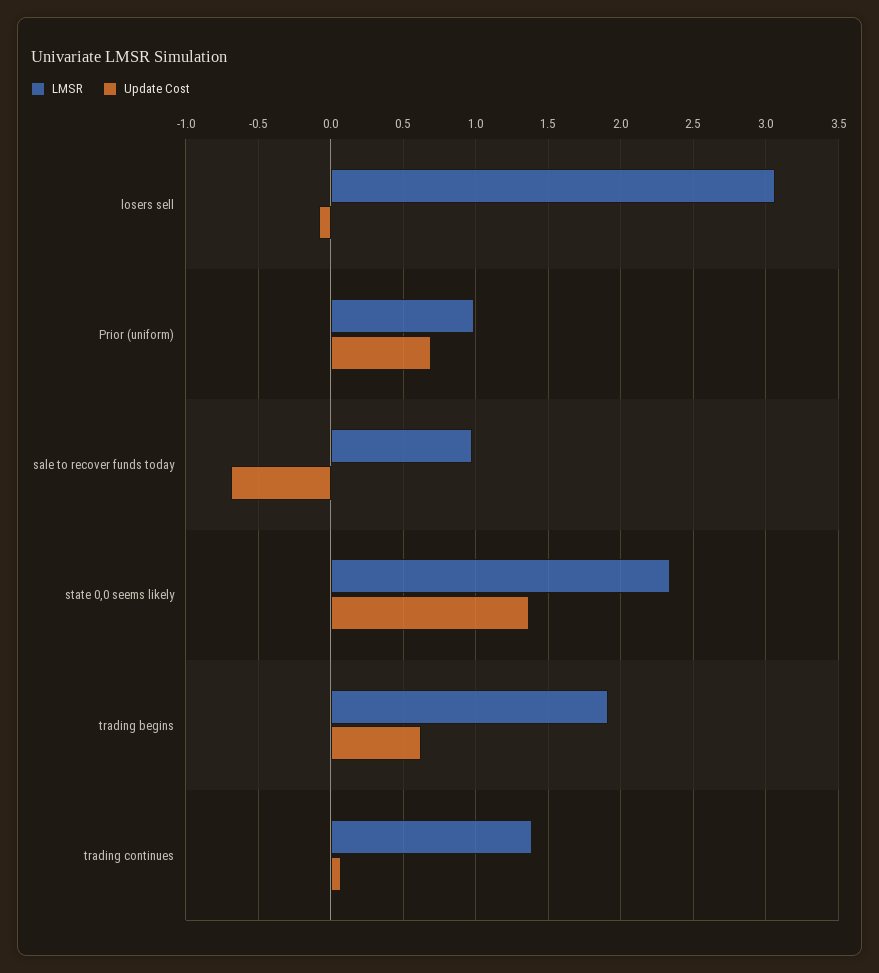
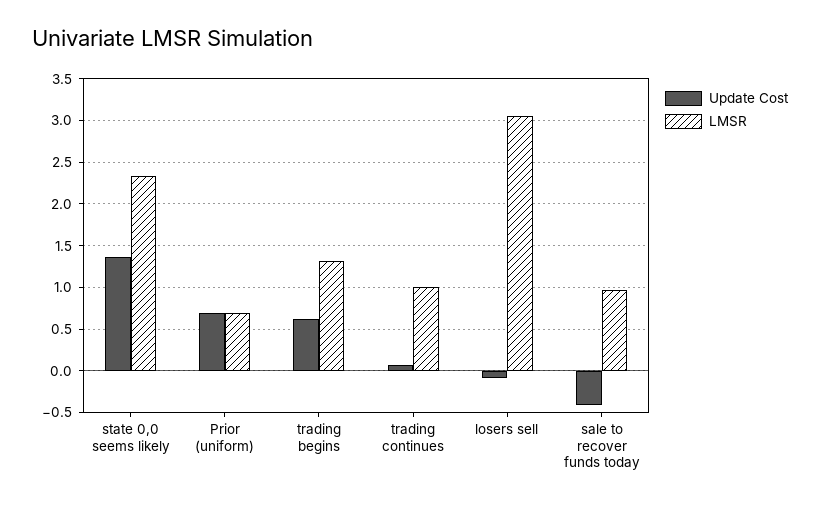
LMSR, Prior (uniform): 1 -> 0.7
Update Cost, sale to recover funds today: -0.7 -> -0.4
LMSR, trading begins: 1.9 -> 1.3
LMSR, trading continues: 1.4 -> 1

